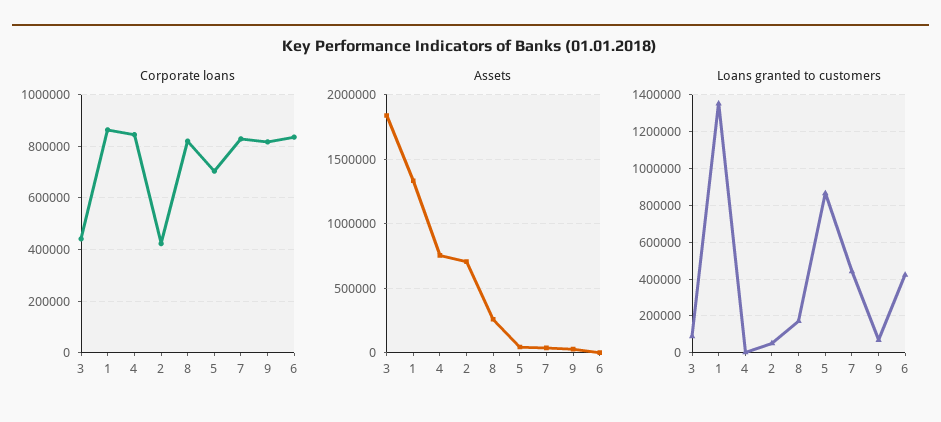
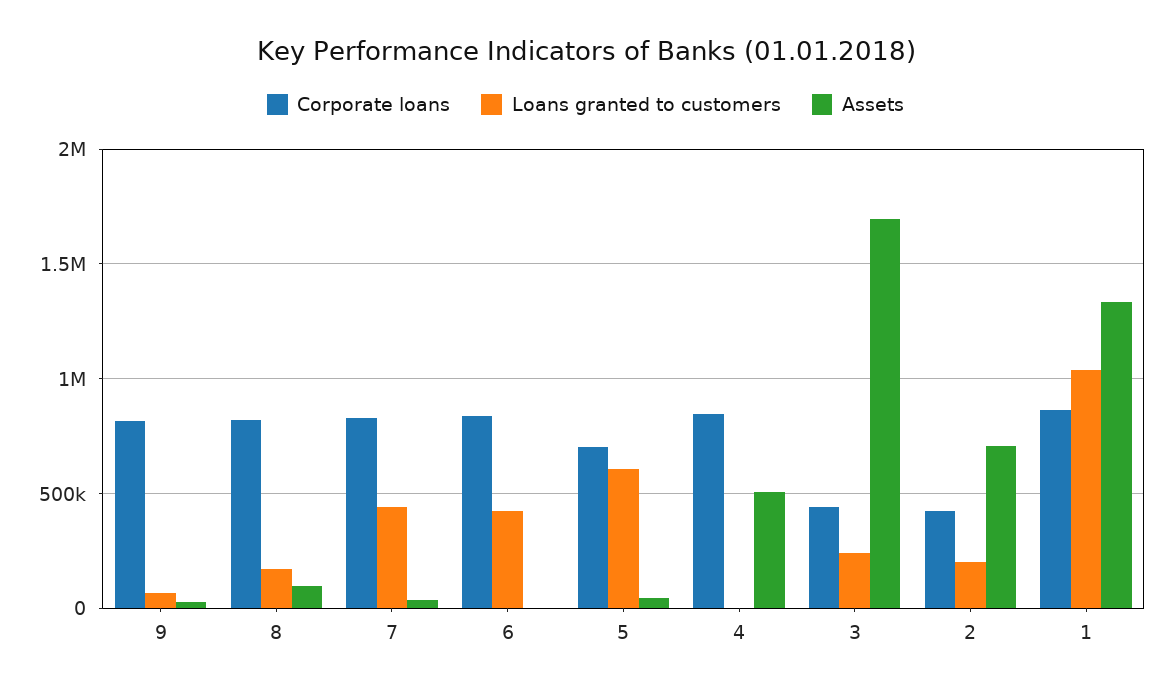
Assets, 3: 1850000 -> 1700000
Assets, 4: 750000 -> 500000
Assets, 8: 250000 -> 100000
Loans granted to customers, 3: 100000 -> 250000
Loans granted to customers, 1: 1350000 -> 1050000
Loans granted to customers, 2: 50000 -> 200000
Loans granted to customers, 5: 850000 -> 600000

